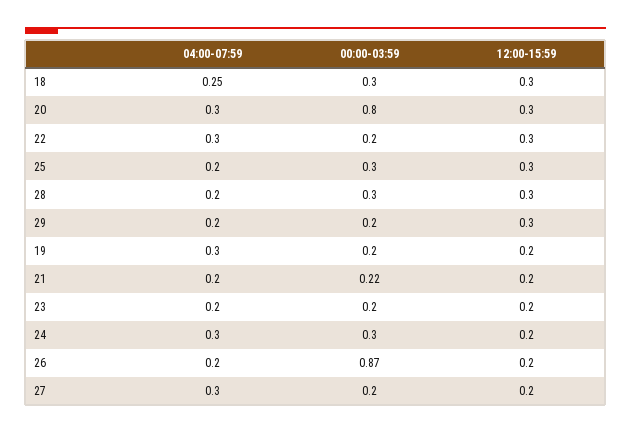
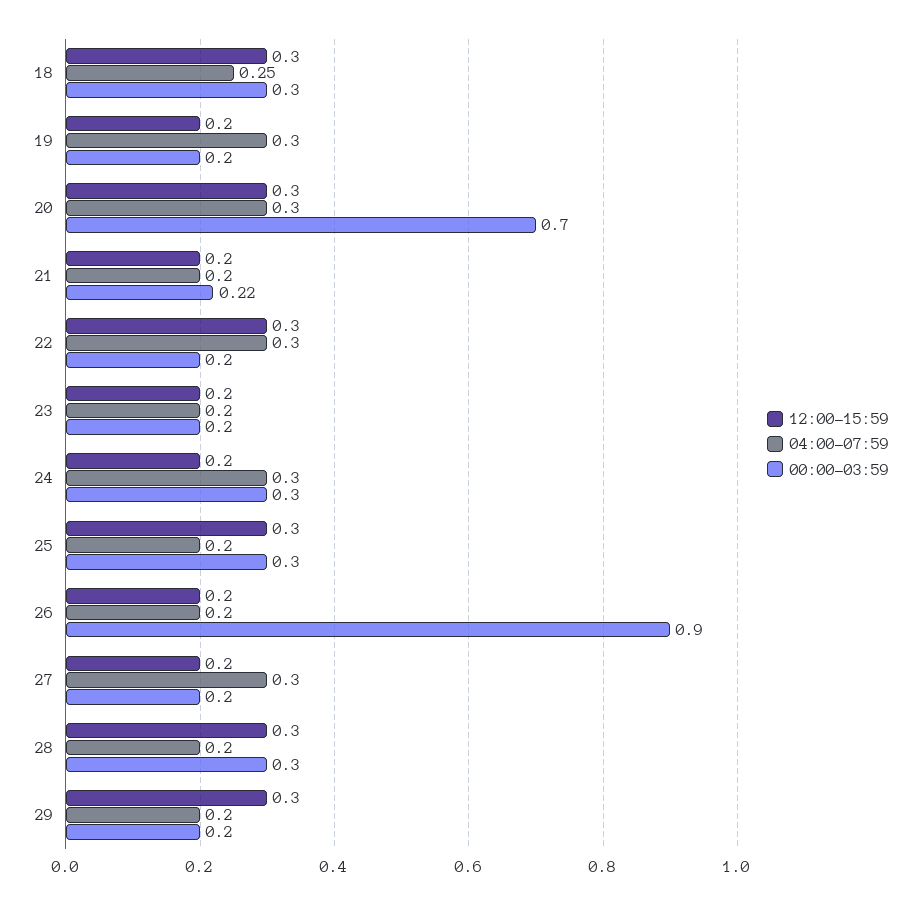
00:00-03:59, 20: 0.8 -> 0.7
00:00-03:59, 26: 0.87 -> 0.9

